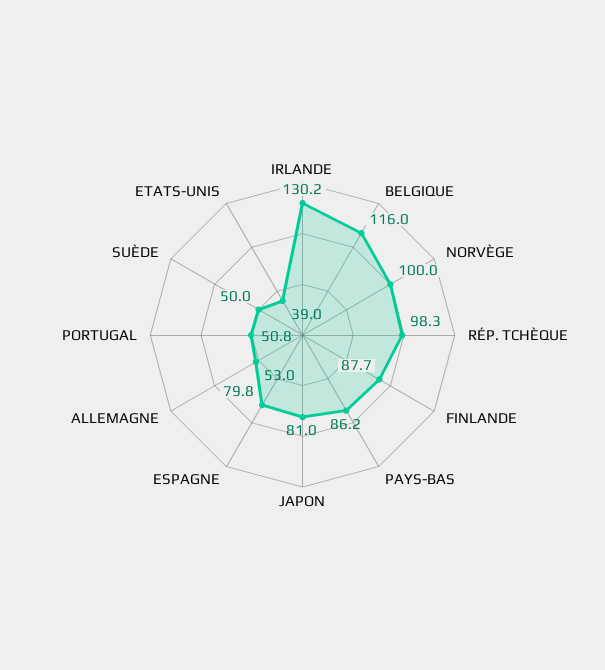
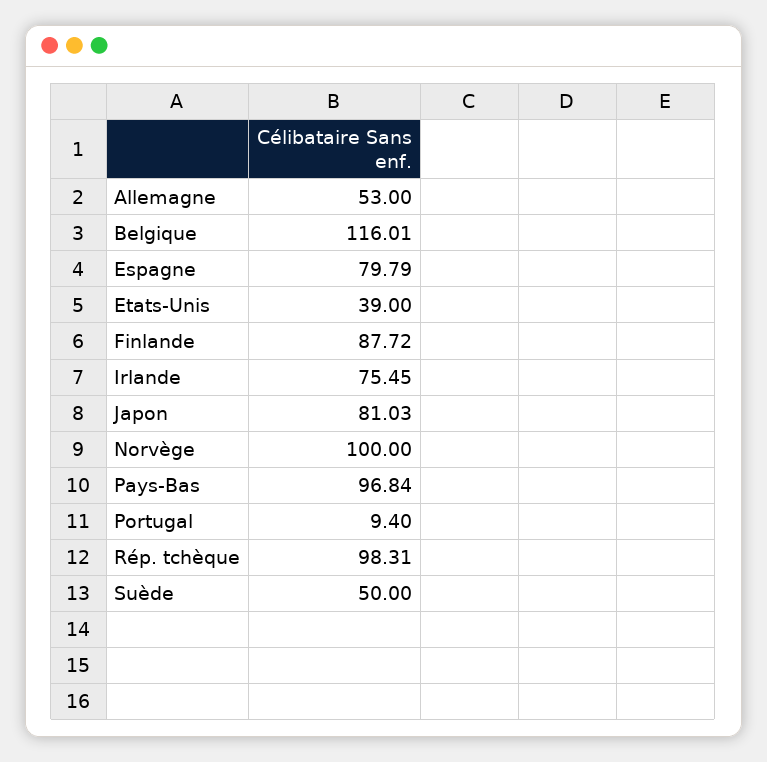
IRLANDE: 130.2 -> 75.45
PAYS-BAS: 86.2 -> 96.84
PORTUGAL: 50.8 -> 9.4

